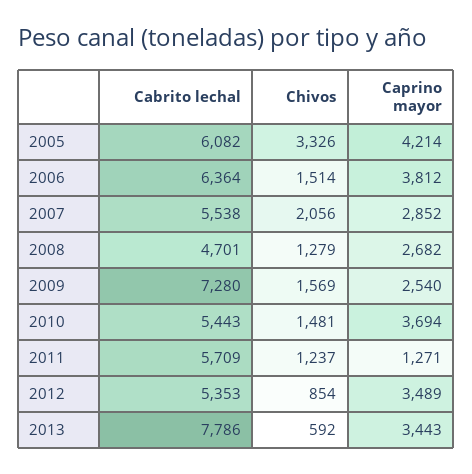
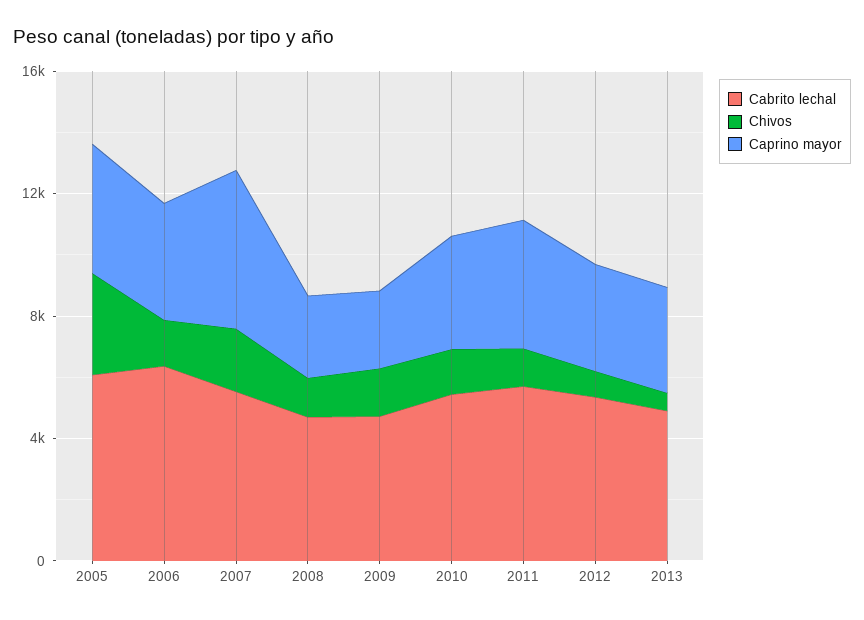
Caprino mayor, 2007: 2852 -> 5000
Cabrito lechal, 2009: 7280 -> 5000
Caprino mayor, 2011: 1271 -> 4000
Cabrito lechal, 2013: 7786 -> 5000

